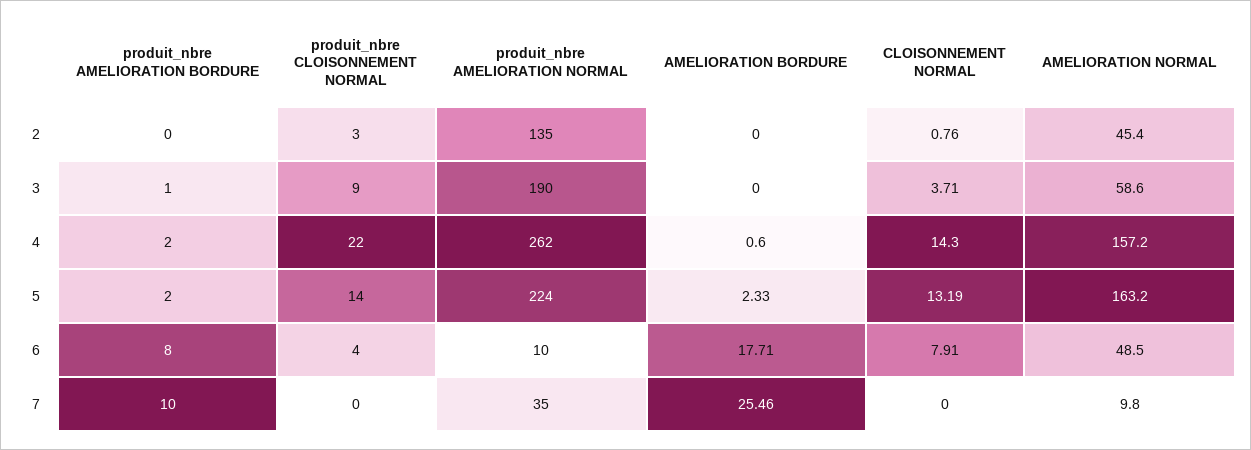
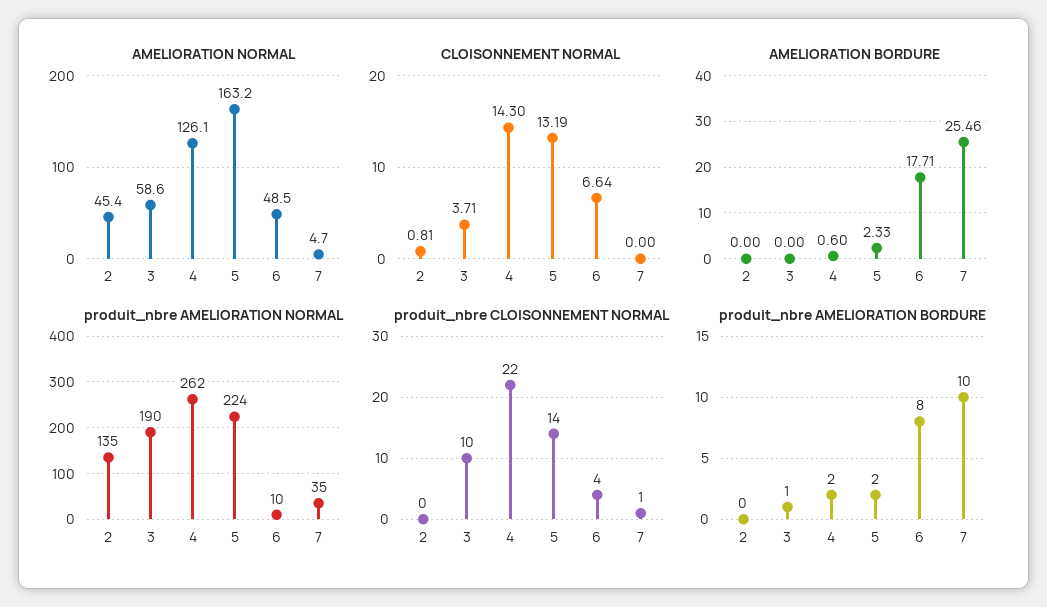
produit_nbre CLOISONNEMENT NORMAL, 2: 3 -> 0
CLOISONNEMENT NORMAL, 2: 0.76 -> 0.81
produit_nbre CLOISONNEMENT NORMAL, 3: 9 -> 10
AMELIORATION NORMAL, 4: 157.2 -> 126.1
CLOISONNEMENT NORMAL, 6: 7.91 -> 6.64
produit_nbre CLOISONNEMENT NORMAL, 7: 0 -> 1
AMELIORATION NORMAL, 7: 9.8 -> 4.7

